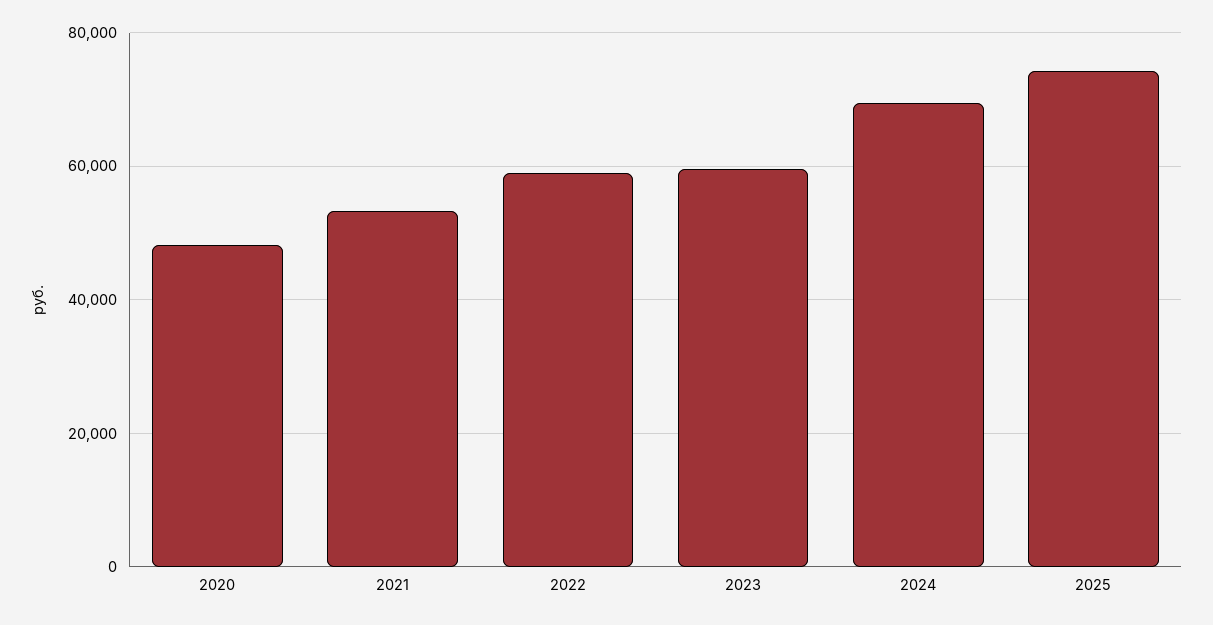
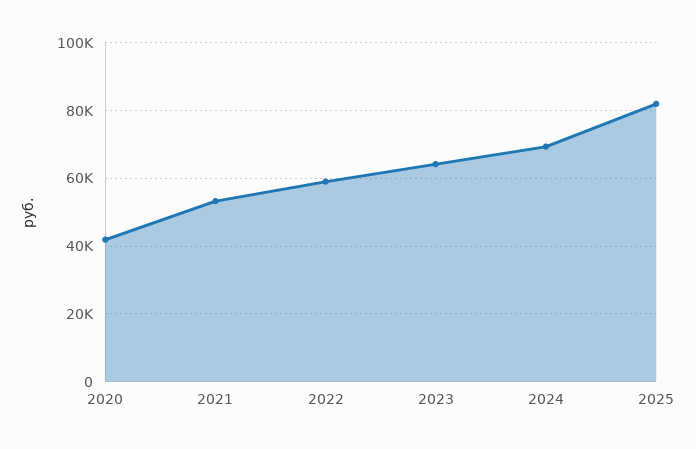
2020: 48000 -> 42000
2023: 60000 -> 64000
2025: 74000 -> 82000

